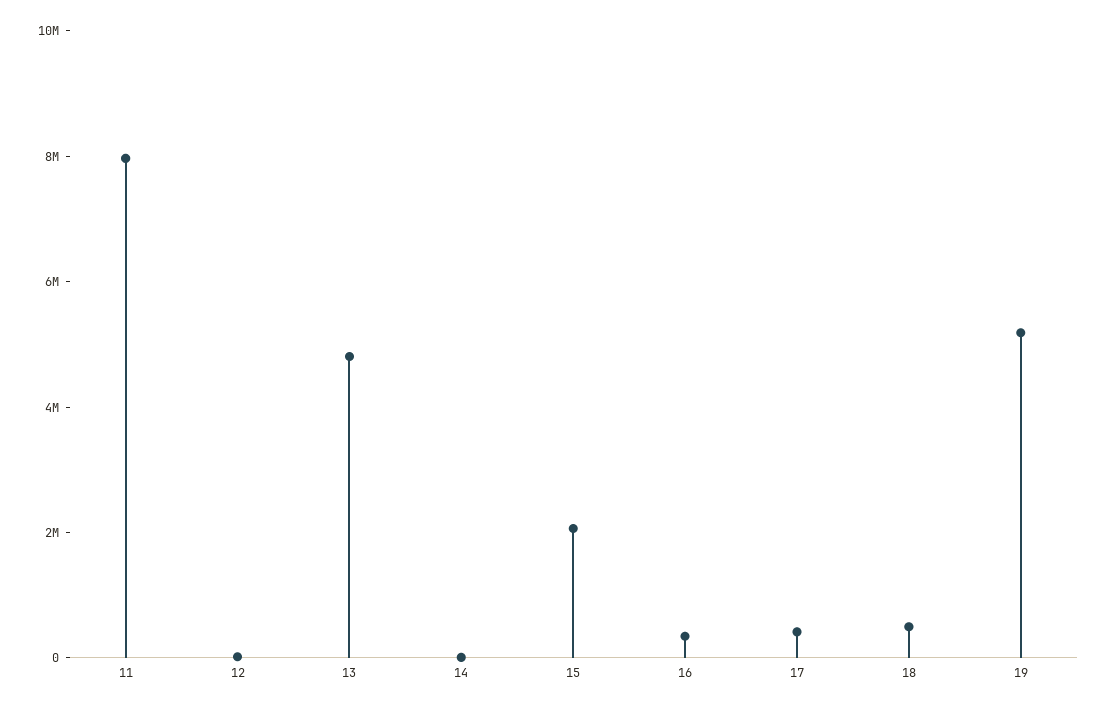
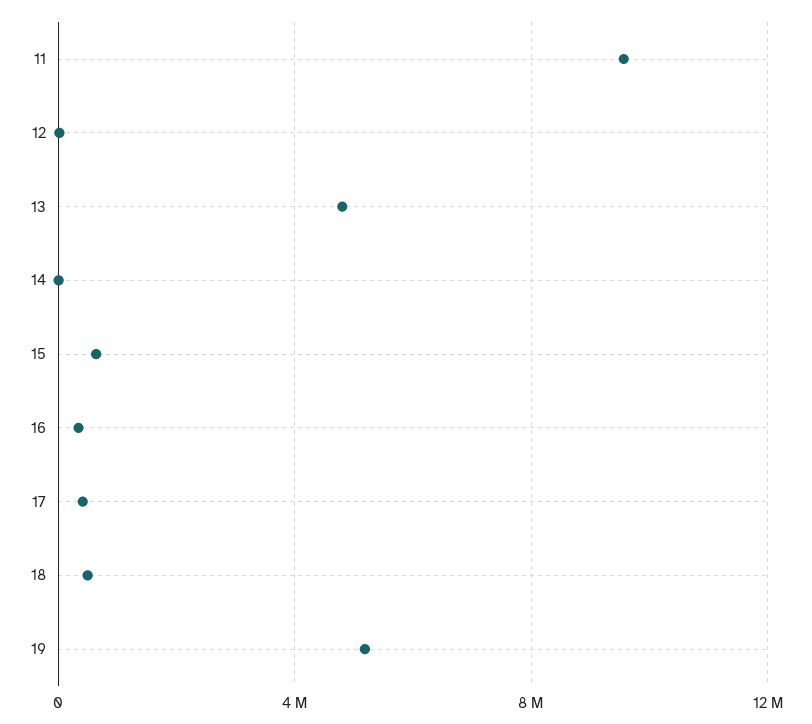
11: 8000000 -> 9500000
15: 2000000 -> 500000

